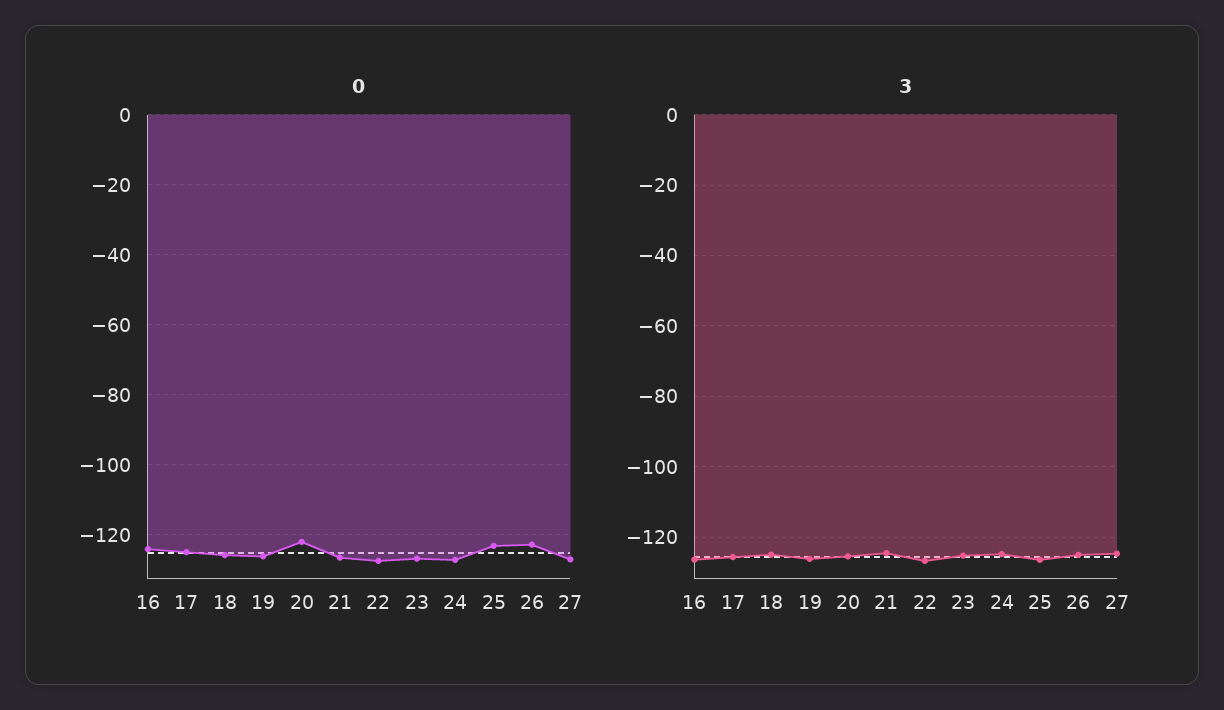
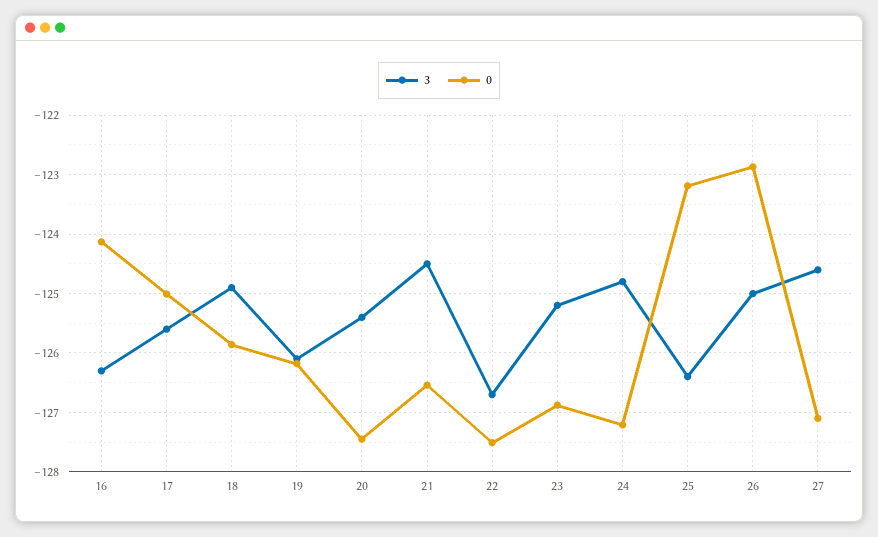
0, 20: -122 -> -127.4

